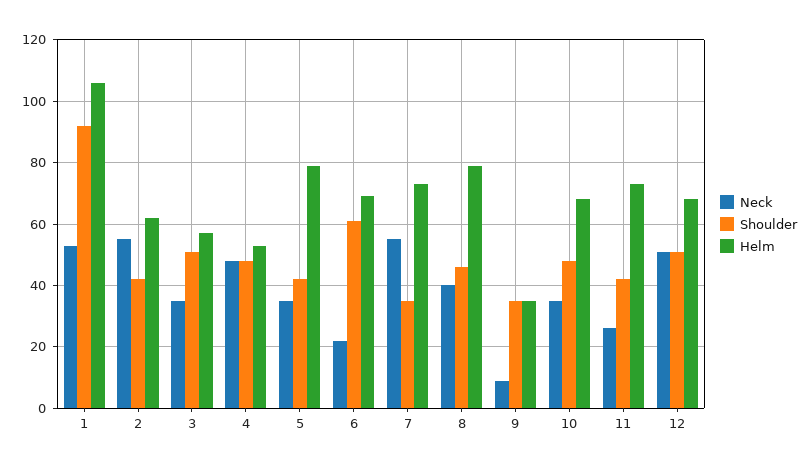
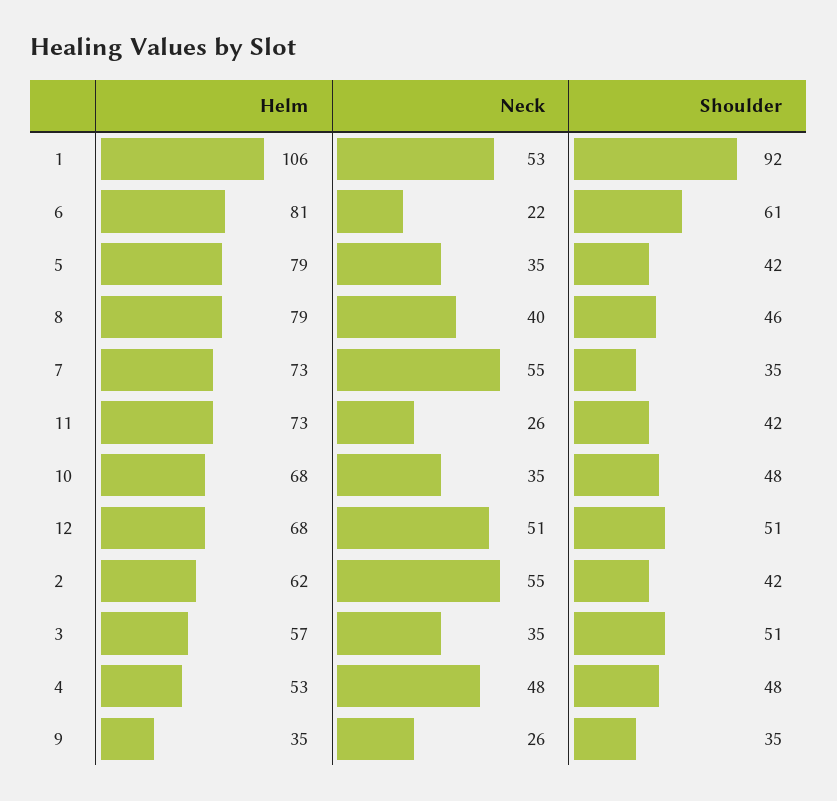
Helm, 6: 70 -> 81
Neck, 9: 10 -> 26

